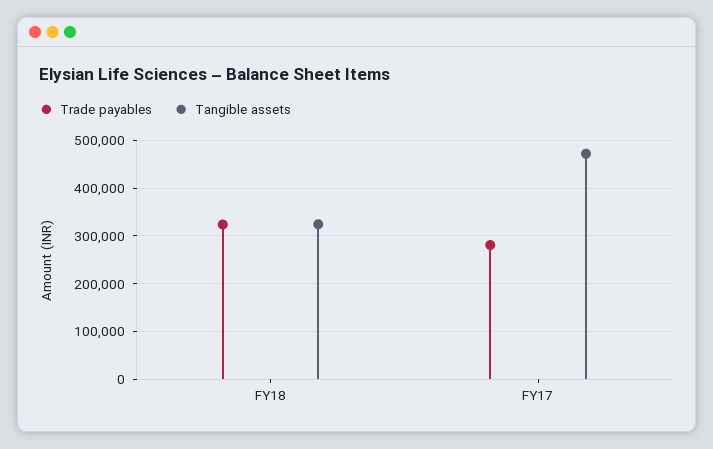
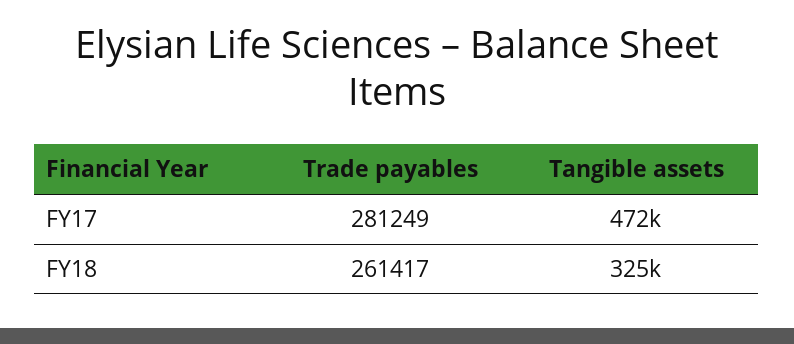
Trade payables, FY18: 320000 -> 261417

